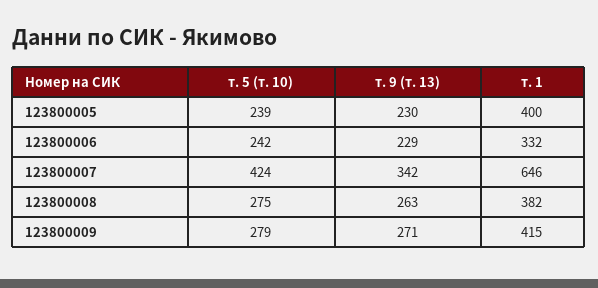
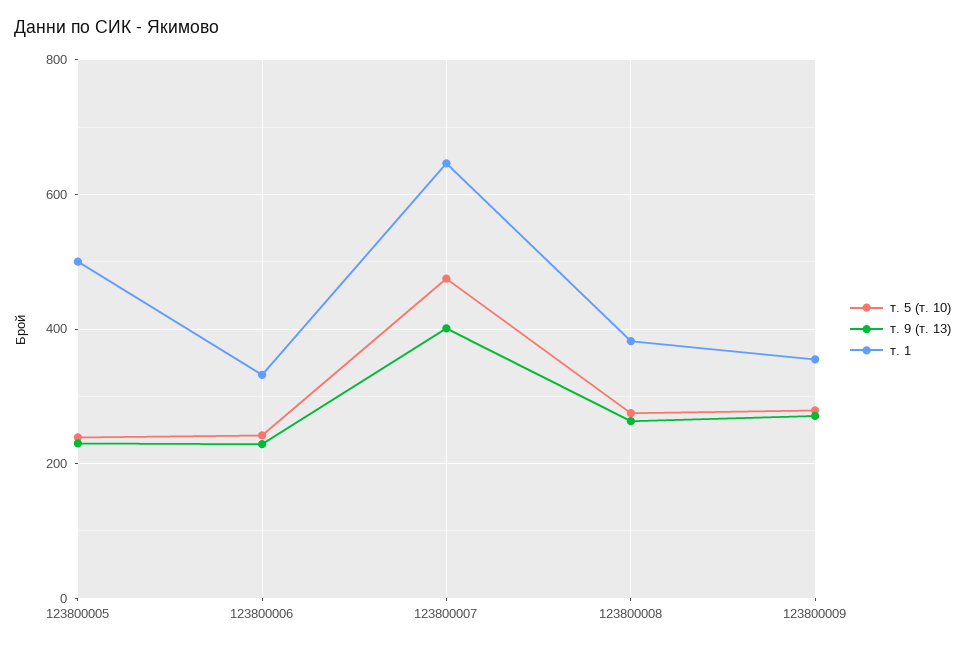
т. 1, 123800005: 400 -> 500
т. 5 (т. 10), 123800007: 424 -> 480
т. 9 (т. 13), 123800007: 342 -> 400
т. 1, 123800009: 415 -> 360

